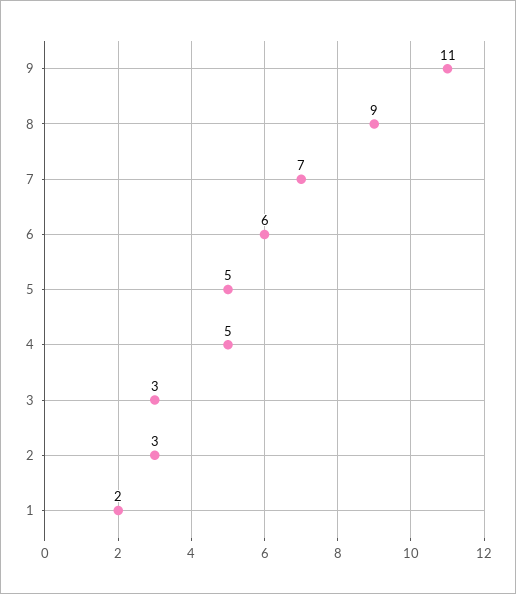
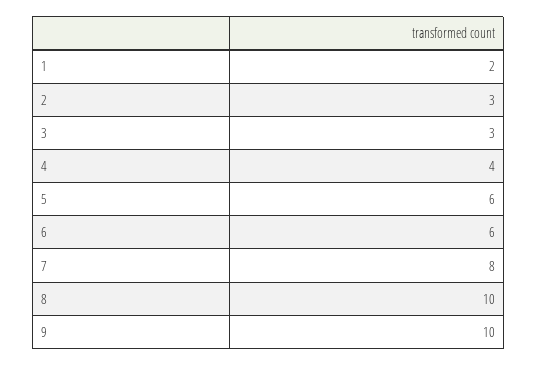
9: 11 -> 10
8: 9 -> 10
7: 7 -> 8
5: 5 -> 6
4: 5 -> 4

